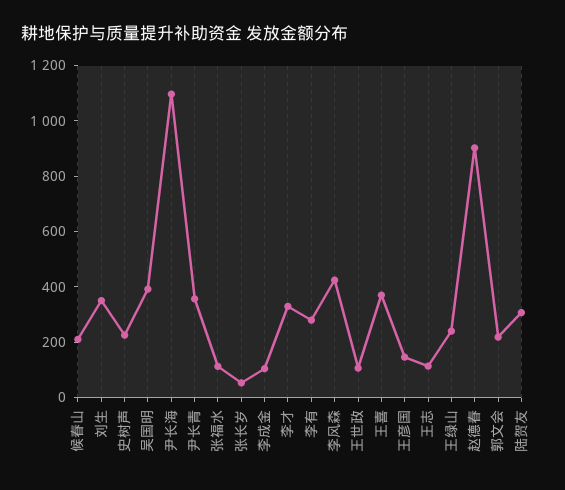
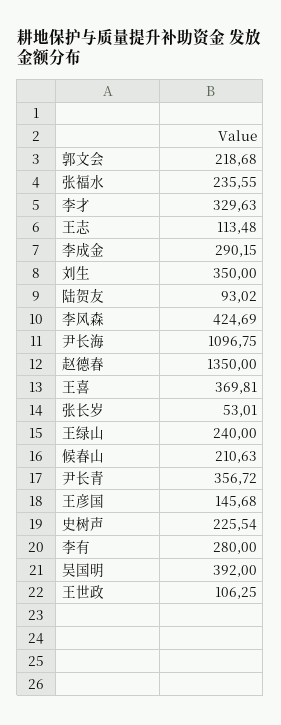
张福水: 100 -> 235.55
李成金: 100 -> 290.15
赵德春: 900 -> 1350
陆贺友: 300 -> 93.02

